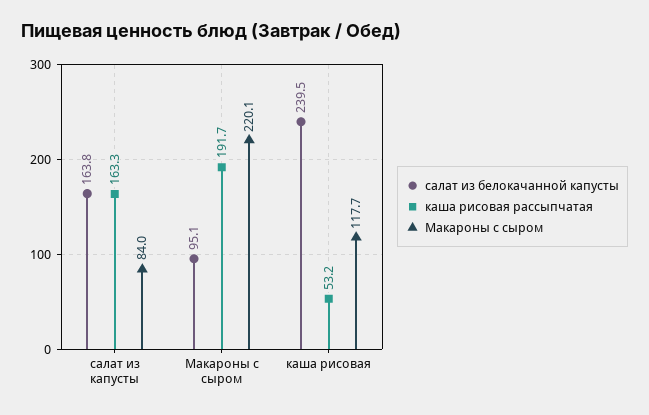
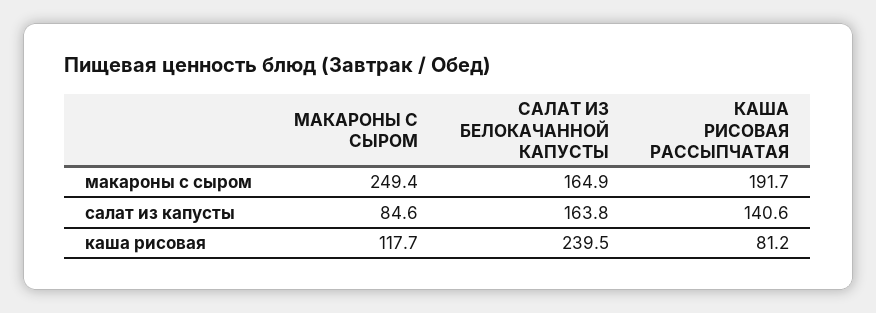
каша рисовая рассыпчатая, салат из капусты: 163.3 -> 140.6
Макароны с сыром, салат из капусты: 84 -> 84.6
салат из белокачанной капусты, Макароны с сыром: 95.1 -> 164.9
Макароны с сыром, Макароны с сыром: 220.1 -> 249.4
каша рисовая рассыпчатая, каша рисовая: 53.2 -> 81.2

